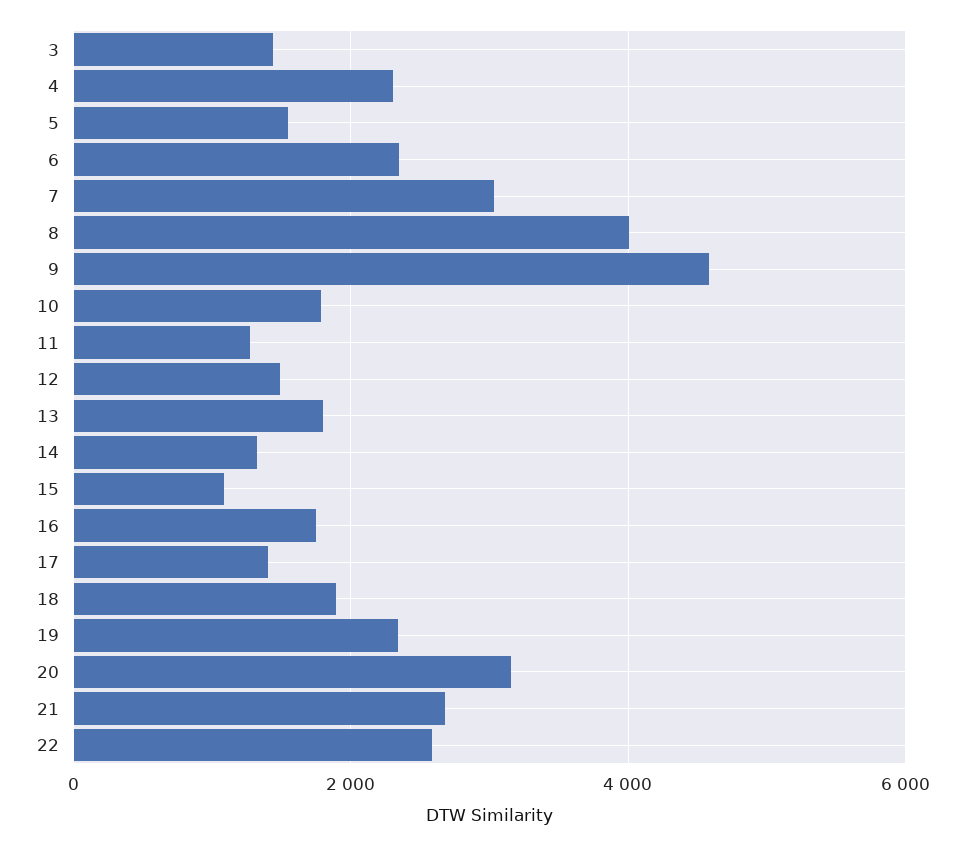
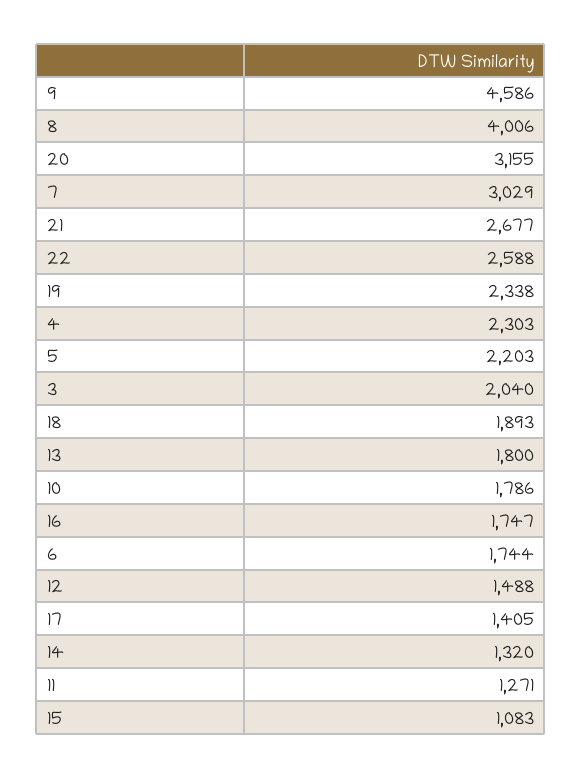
3: 1400 -> 2040
5: 1600 -> 2203
6: 2400 -> 1744

